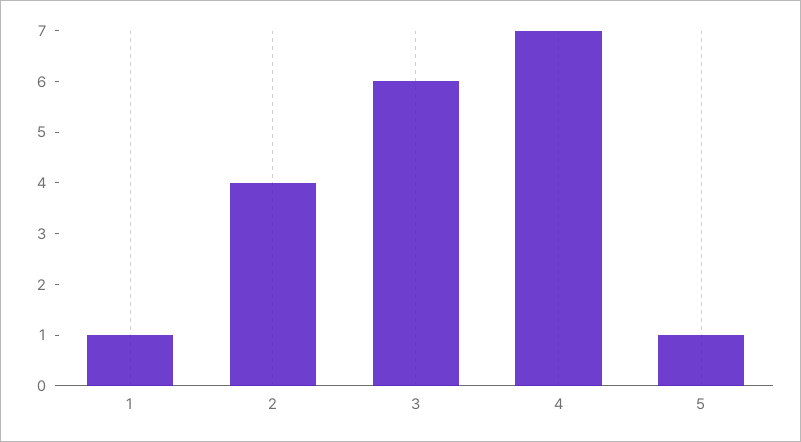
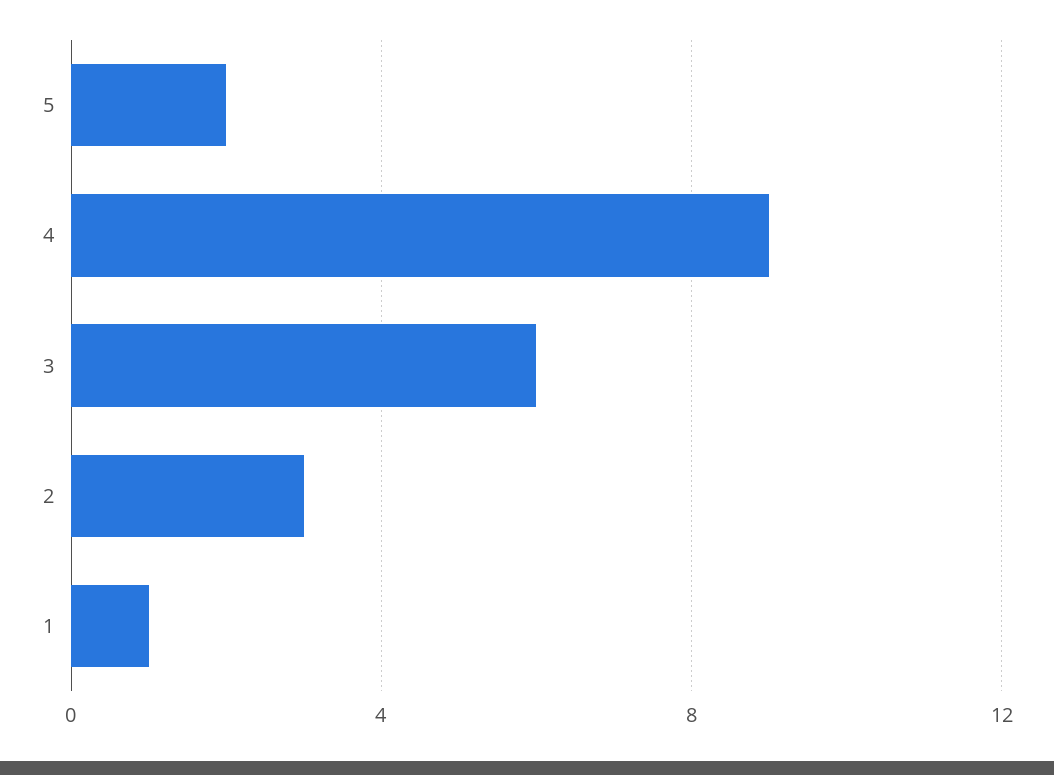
2: 4 -> 3
4: 7 -> 9
5: 1 -> 2

